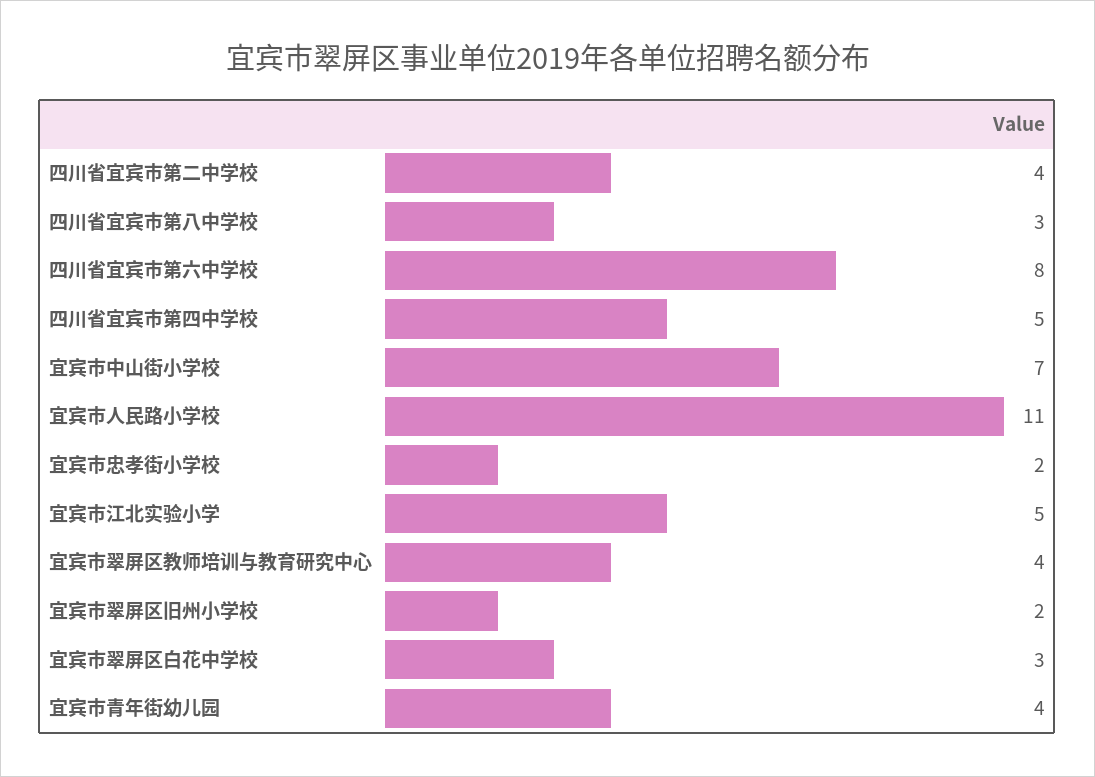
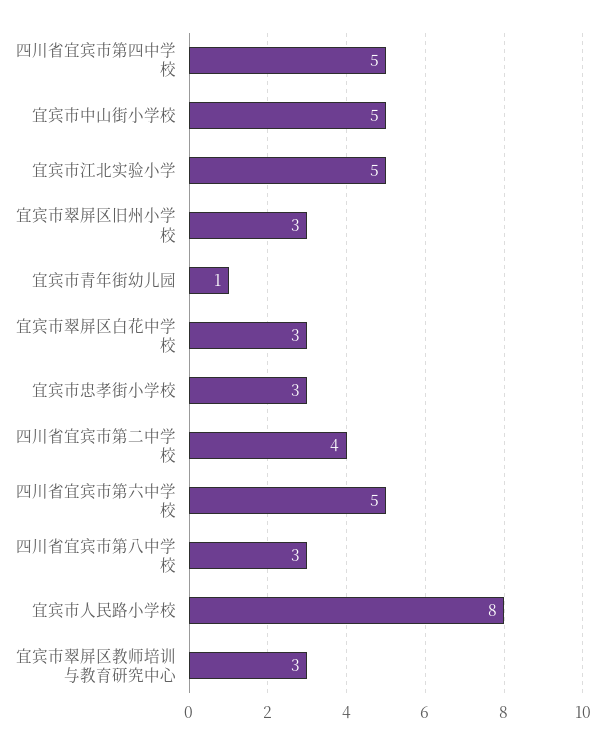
四川省宜宾市第六中学校: 8 -> 5
宜宾市中山街小学校: 7 -> 5
宜宾市人民路小学校: 11 -> 8
宜宾市忠孝街小学校: 2 -> 3
宜宾市翠屏区教师培训与教育研究中心: 4 -> 3
宜宾市翠屏区旧州小学校: 2 -> 3
宜宾市青年街幼儿园: 4 -> 1

